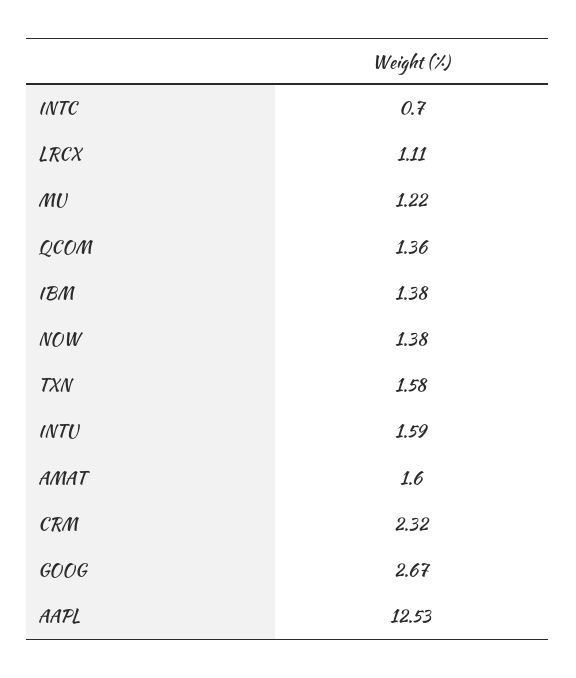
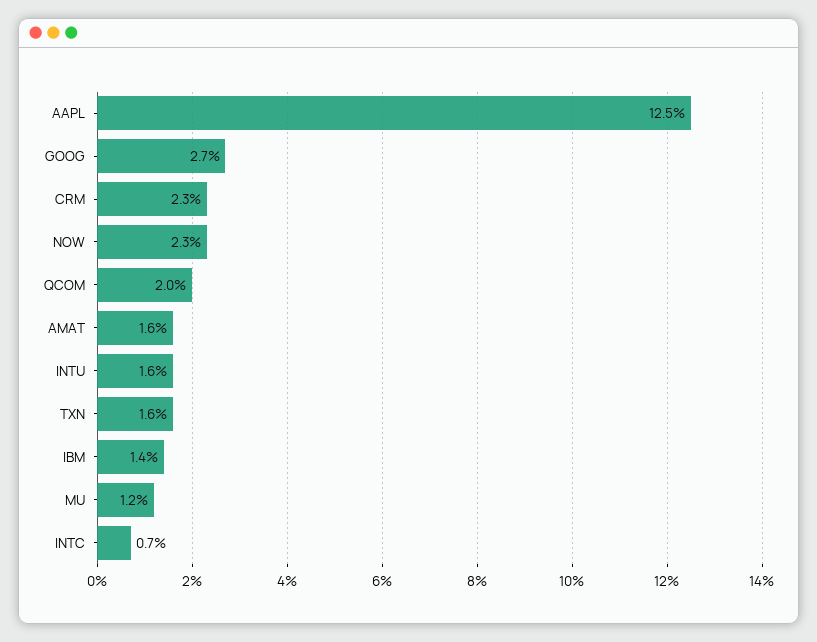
LRCX: 1.11 -> none
QCOM: 1.36 -> 2
NOW: 1.38 -> 2.3

